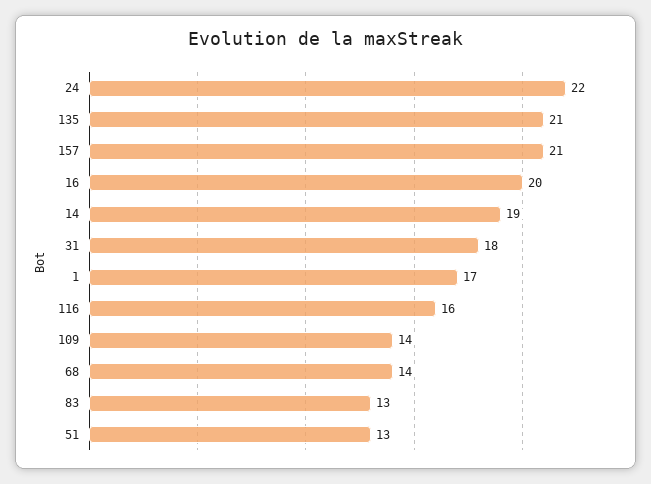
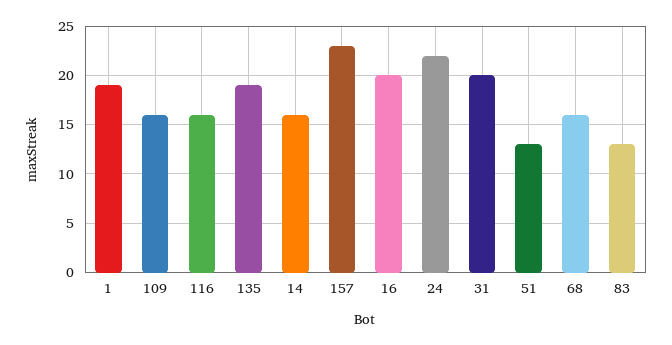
135: 21 -> 19
157: 21 -> 23
14: 19 -> 16
31: 18 -> 20
1: 17 -> 19
109: 14 -> 16
68: 14 -> 16

